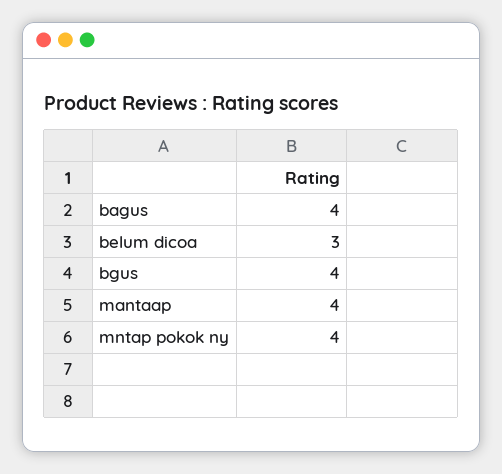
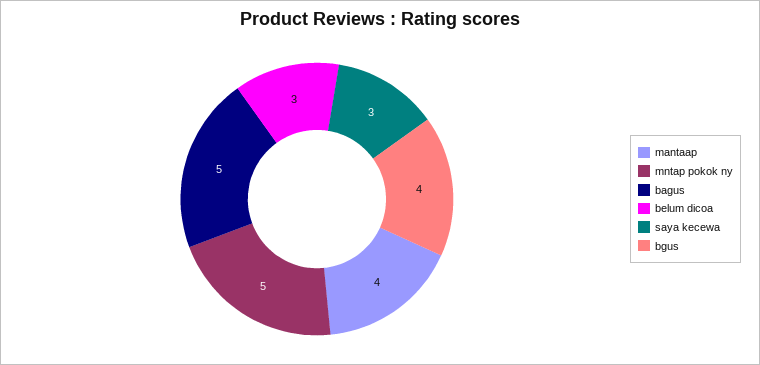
bagus: 4 -> 5
mntap pokok ny: 4 -> 5
saya kecewa: none -> 3

